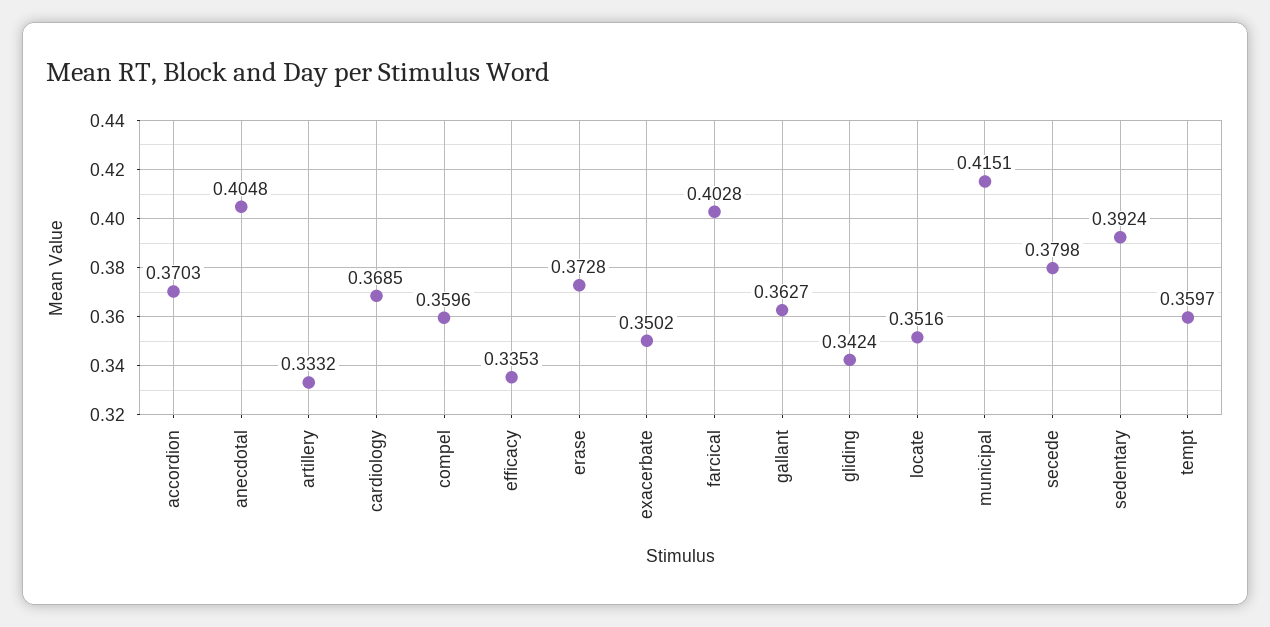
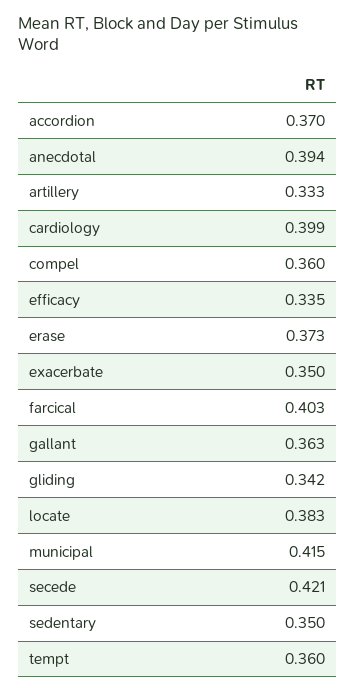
anecdotal: 0.4048 -> 0.394
cardiology: 0.3685 -> 0.399
locate: 0.3516 -> 0.383
secede: 0.3798 -> 0.421
sedentary: 0.3924 -> 0.35

